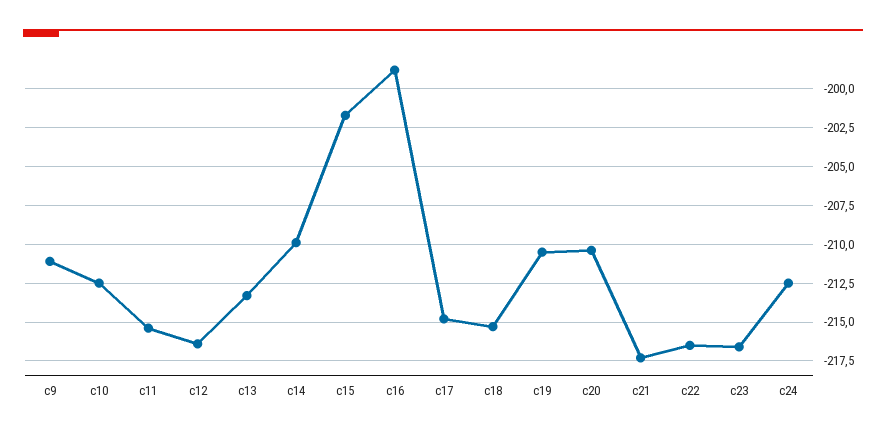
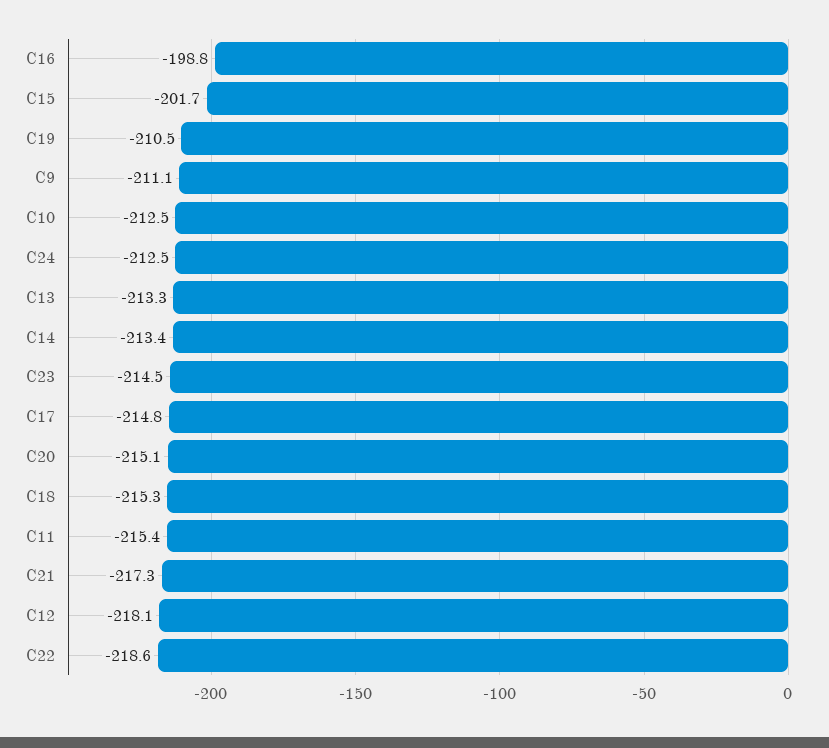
c12: -216.5 -> -218.1
c14: -210 -> -213.4
c20: -210.5 -> -215.1
c22: -216.5 -> -218.6
c23: -216.5 -> -214.5

